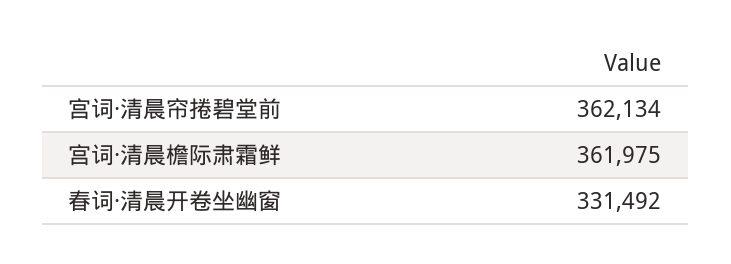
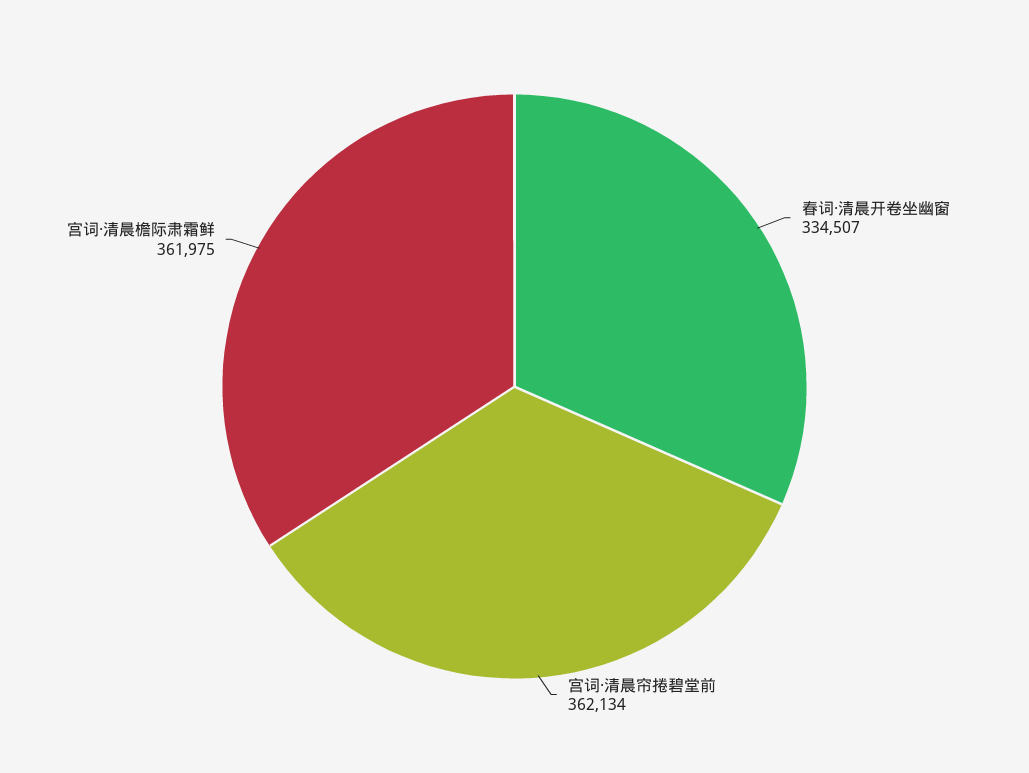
春词·清晨开卷坐幽窗: 331492 -> 334507

